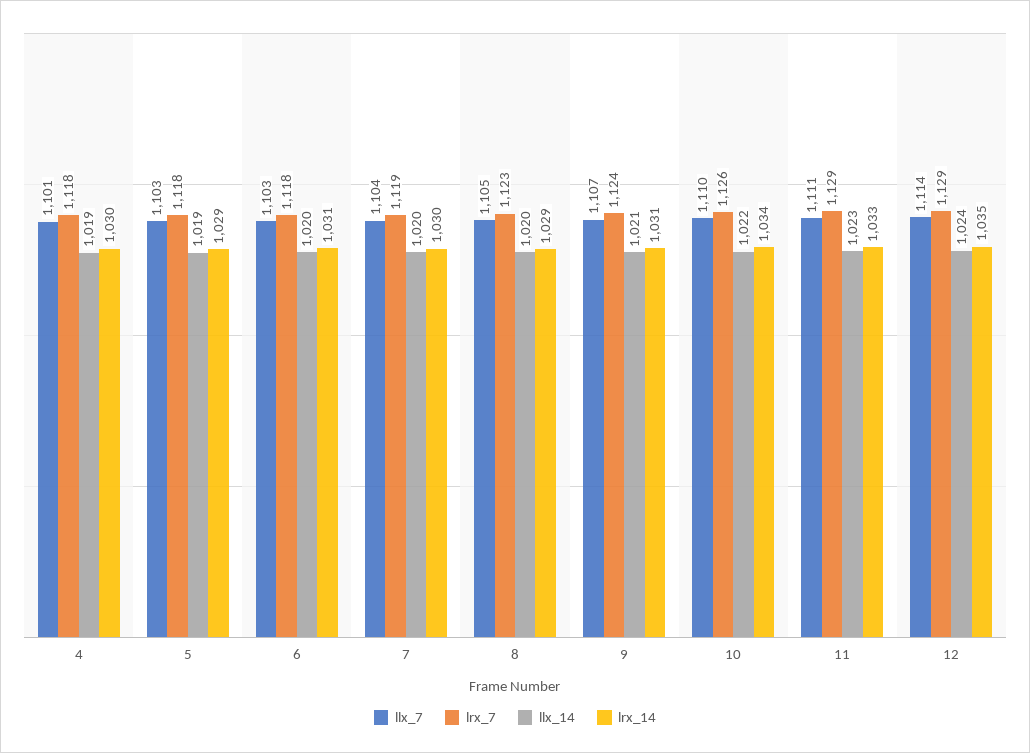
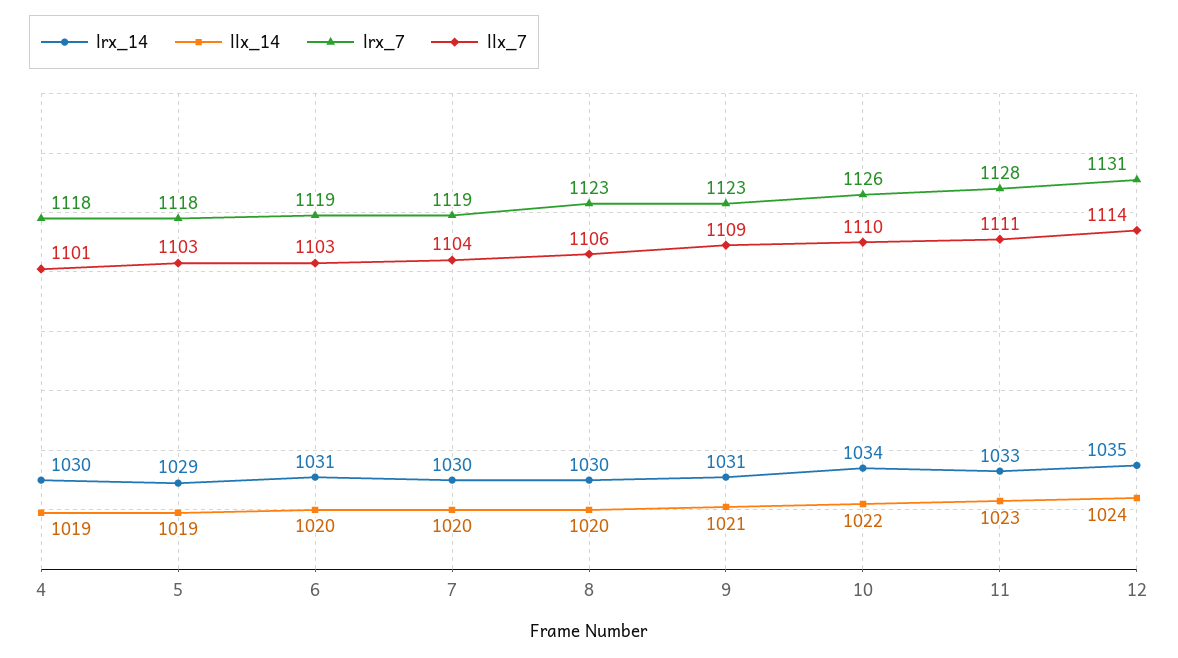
lrx_7, 6: 1118 -> 1119
llx_7, 8: 1105 -> 1106
lrx_14, 8: 1029 -> 1030
llx_7, 9: 1107 -> 1109
lrx_7, 9: 1124 -> 1123
lrx_7, 11: 1129 -> 1128
lrx_7, 12: 1129 -> 1131

